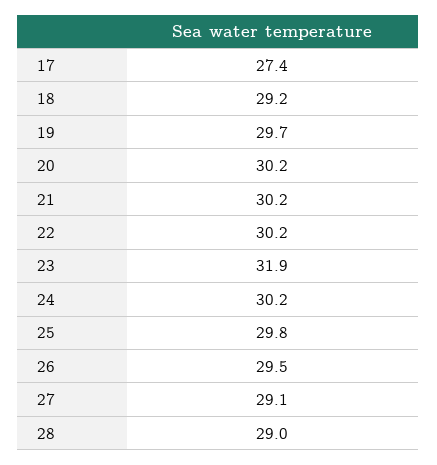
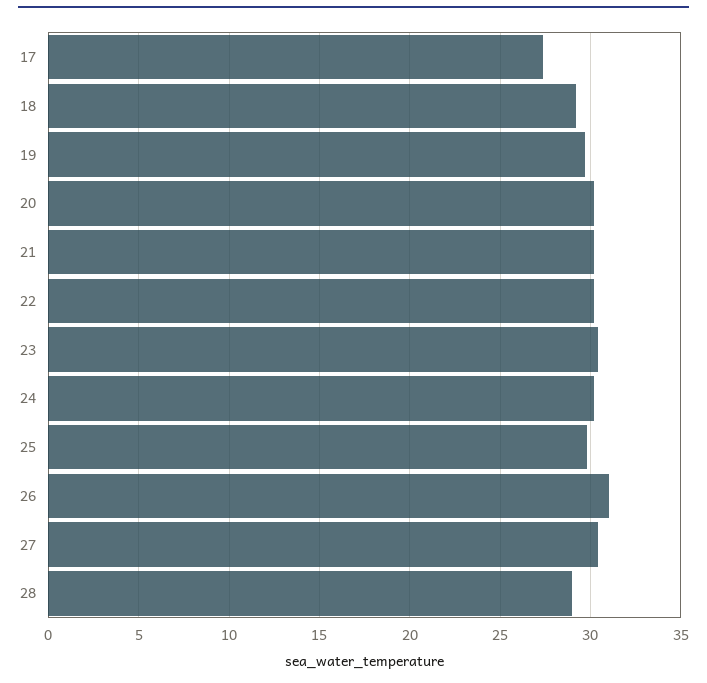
23: 31.9 -> 30.5
26: 29.5 -> 31
27: 29.1 -> 30.5

